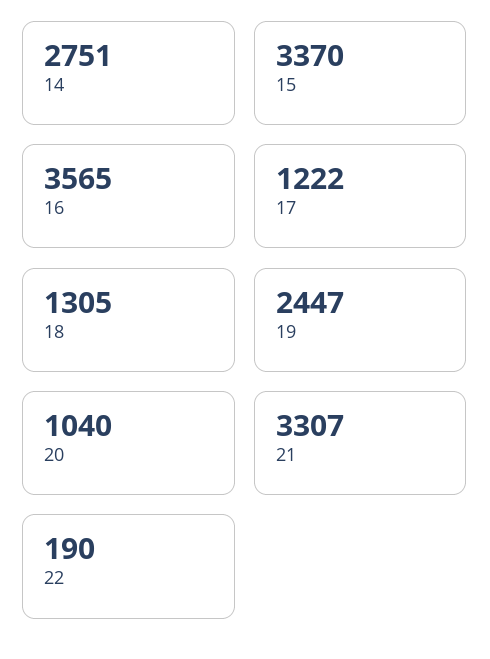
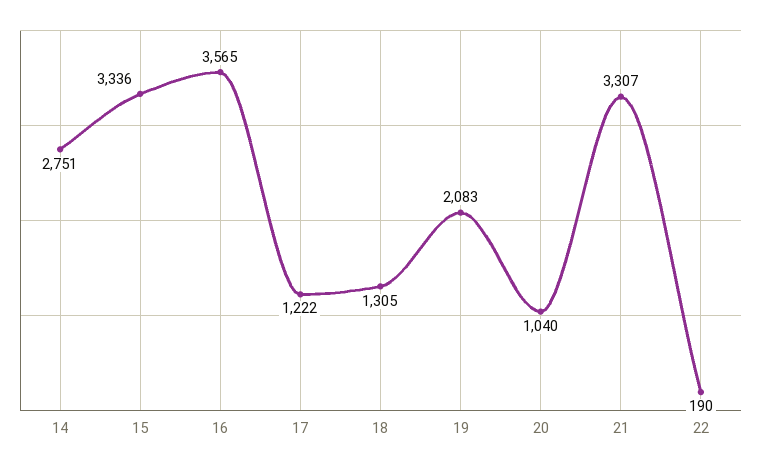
15: 3370 -> 3336
19: 2447 -> 2083

